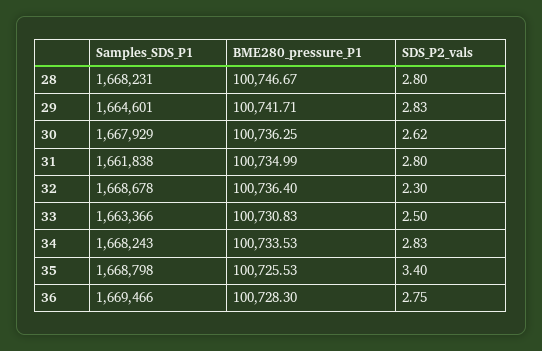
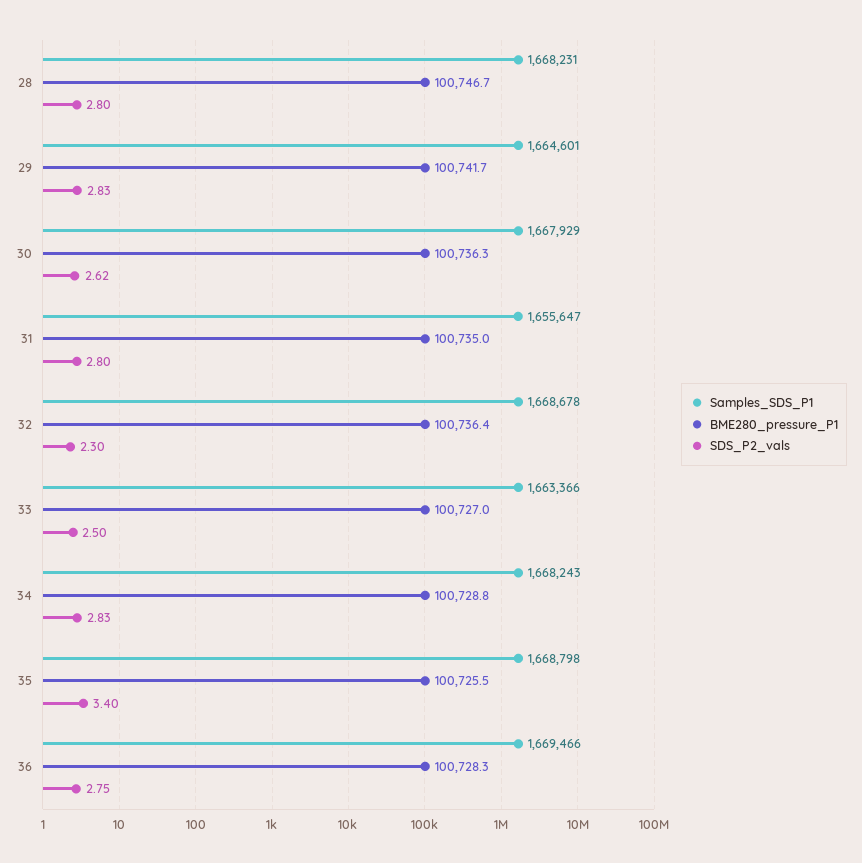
Samples_SDS_P1, 31: 1661838 -> 1655647
BME280_pressure_P1, 33: 100730.83 -> 100727
BME280_pressure_P1, 34: 100733.53 -> 100728.8

